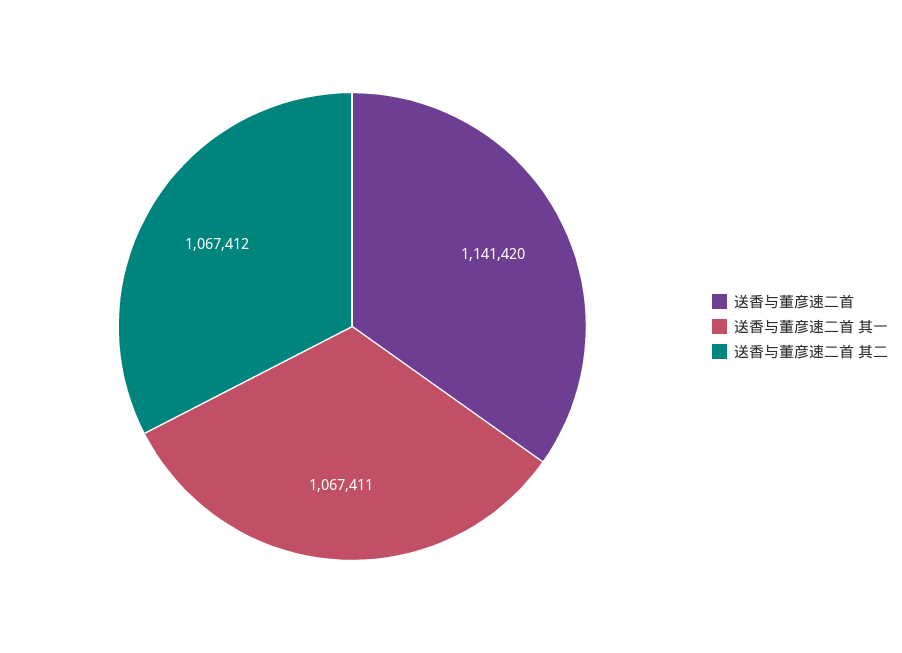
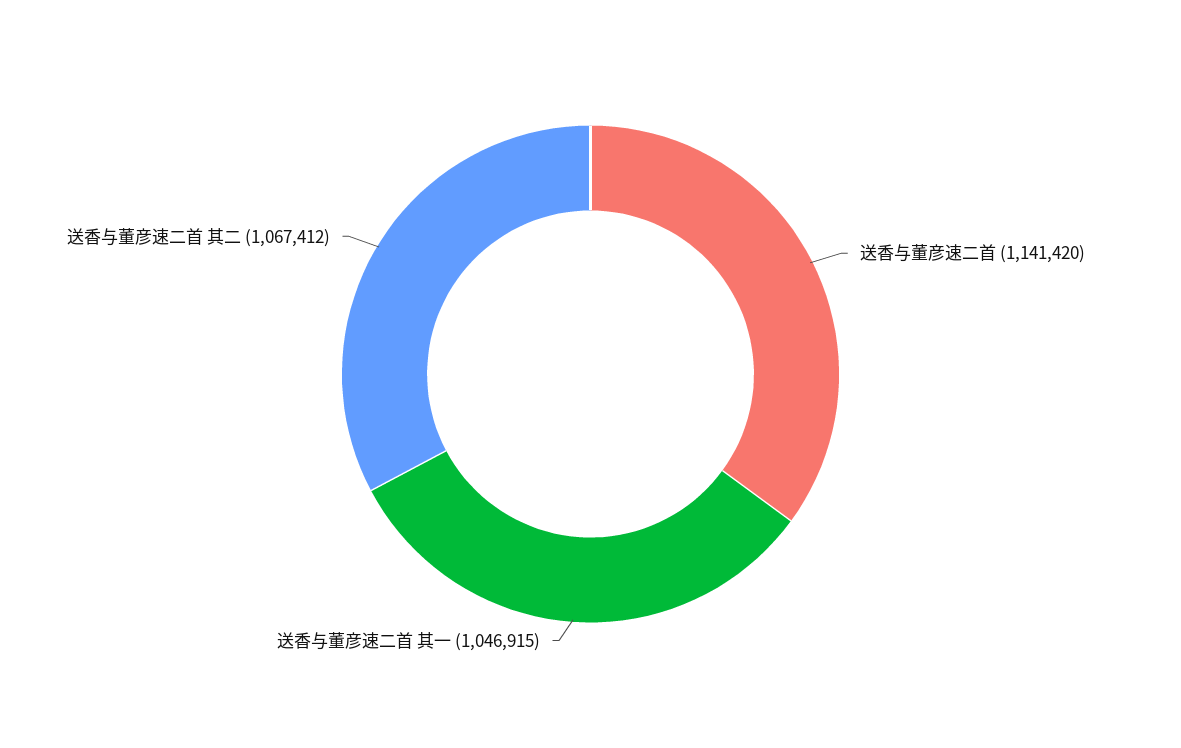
送香与董彦速二首 其一: 1067411 -> 1046915

